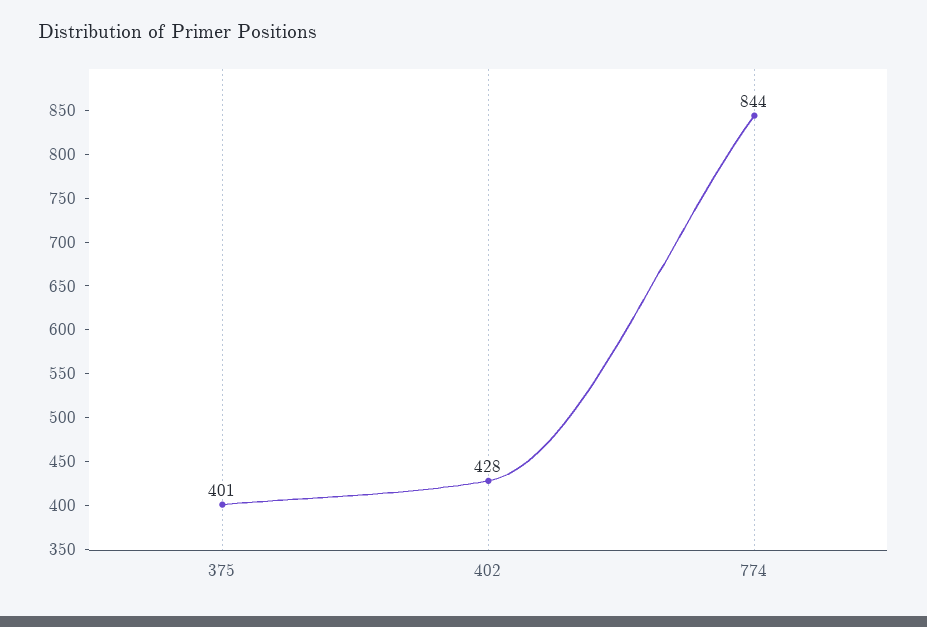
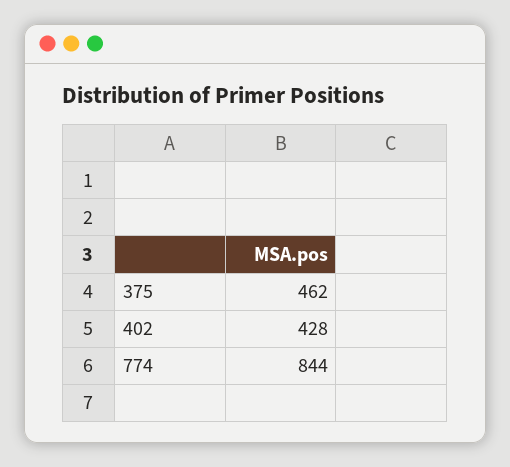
375: 401 -> 462

